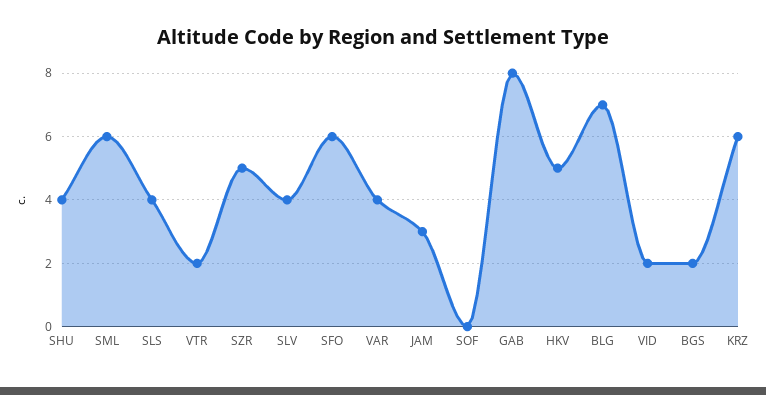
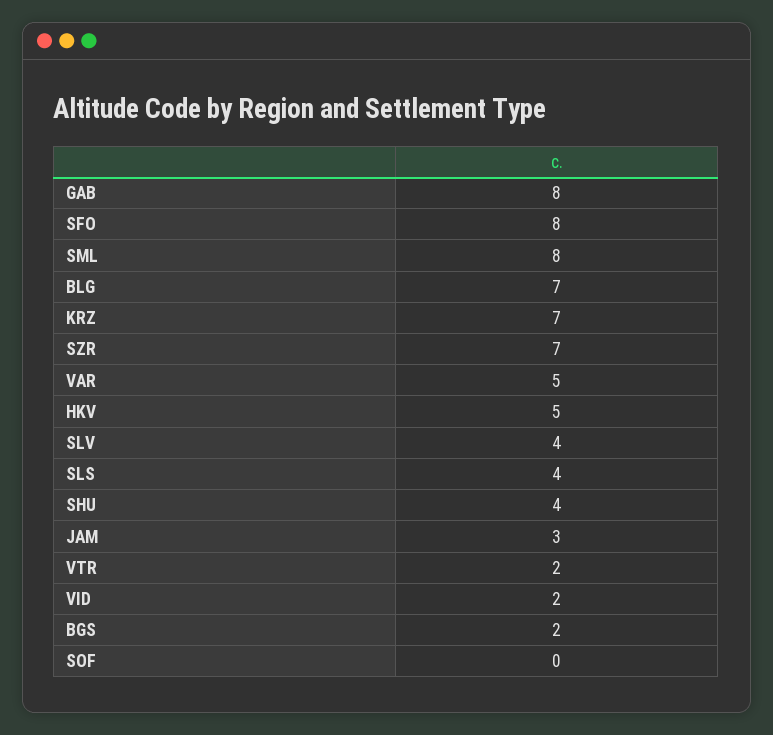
SML: 6 -> 8
SZR: 5 -> 7
SFO: 6 -> 8
VAR: 4 -> 5
KRZ: 6 -> 7

